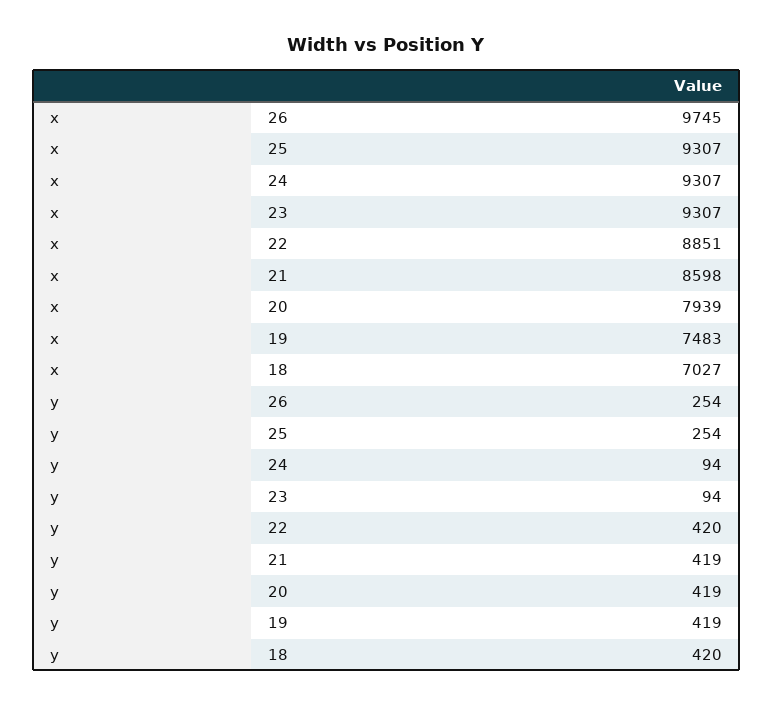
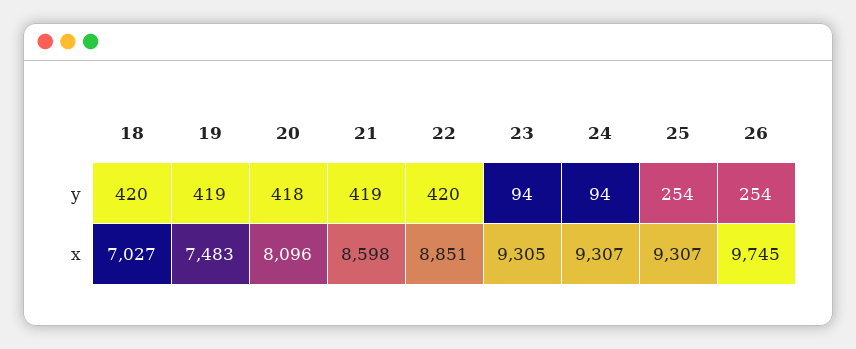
x, 23: 9307 -> 9305
x, 20: 7939 -> 8096
y, 20: 419 -> 418

